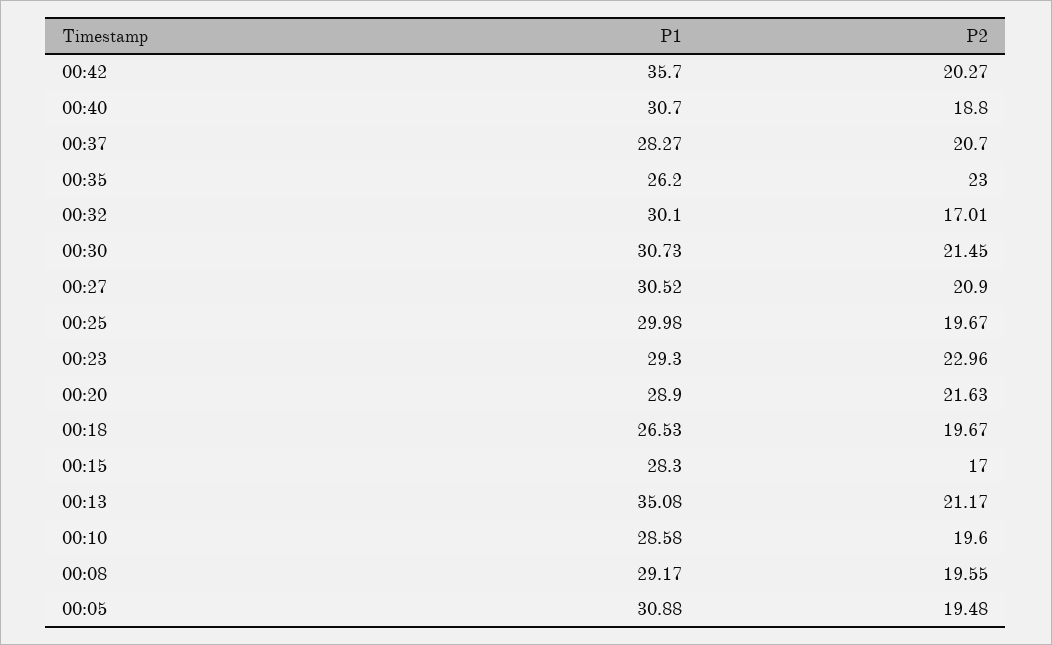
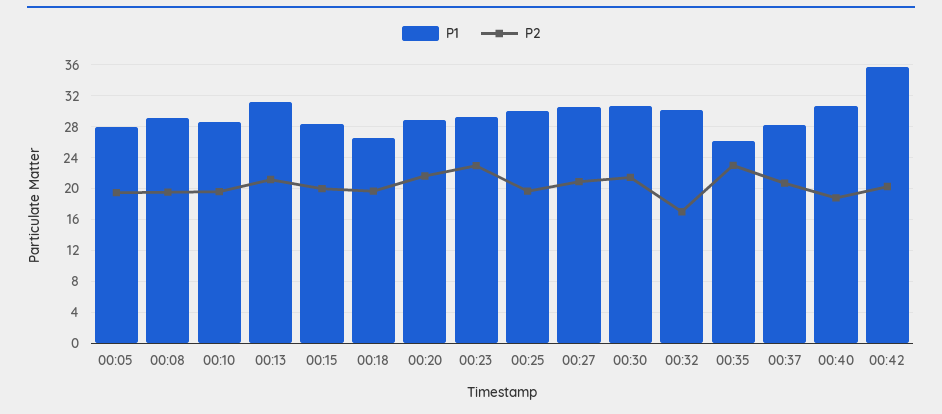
P2, 00:15: 17 -> 20
P1, 00:13: 35.08 -> 31
P1, 00:05: 30.88 -> 28

